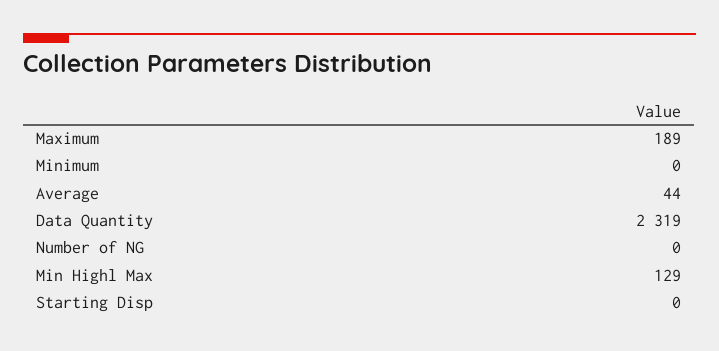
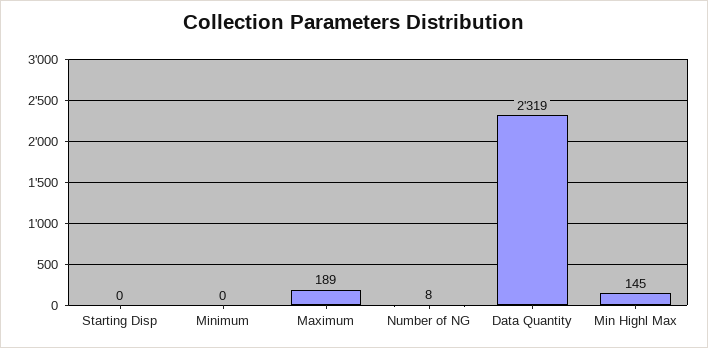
Average: 44 -> none
Number of NG: 0 -> 8
Min Highl Max: 129 -> 145

